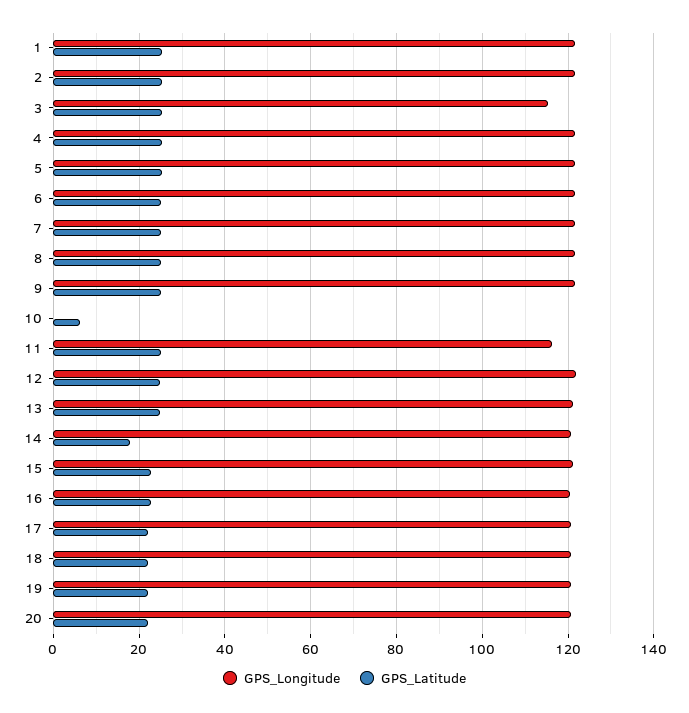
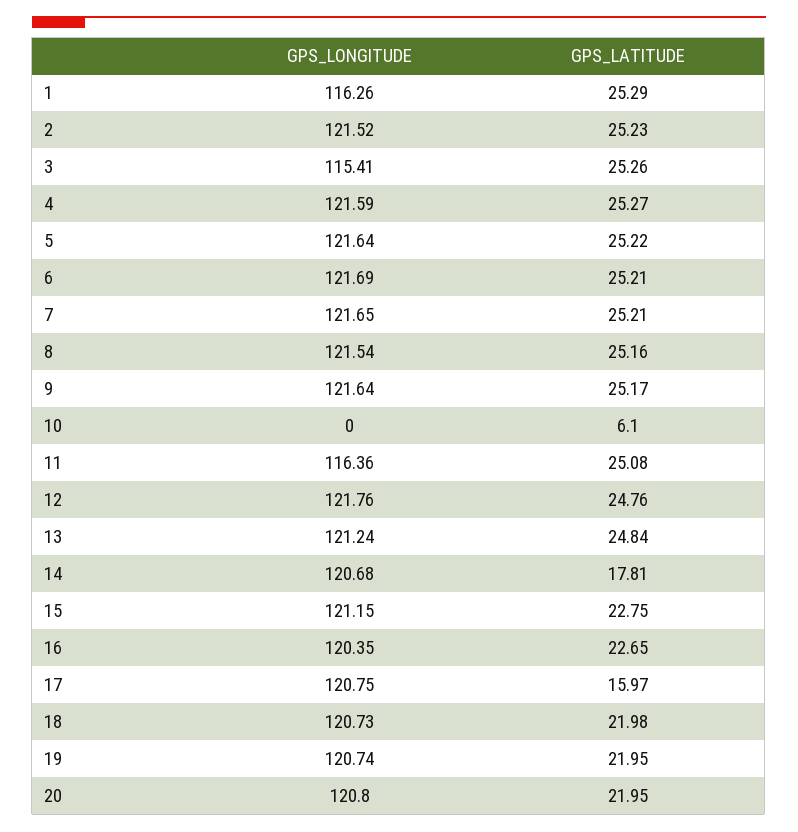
GPS_Longitude, 1: 122 -> 116.26
GPS_Latitude, 17: 22 -> 15.97

